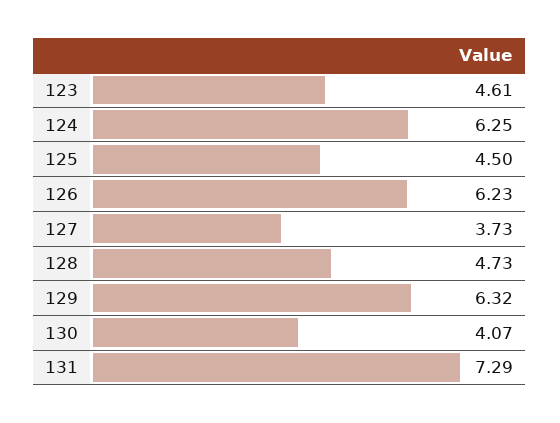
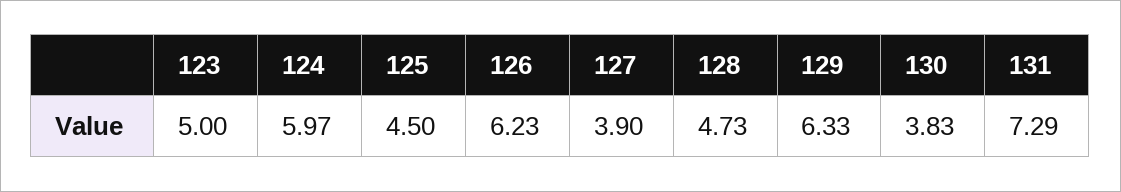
123: 4.61 -> 5
124: 6.25 -> 5.97
127: 3.73 -> 3.9
129: 6.32 -> 6.33
130: 4.07 -> 3.83

